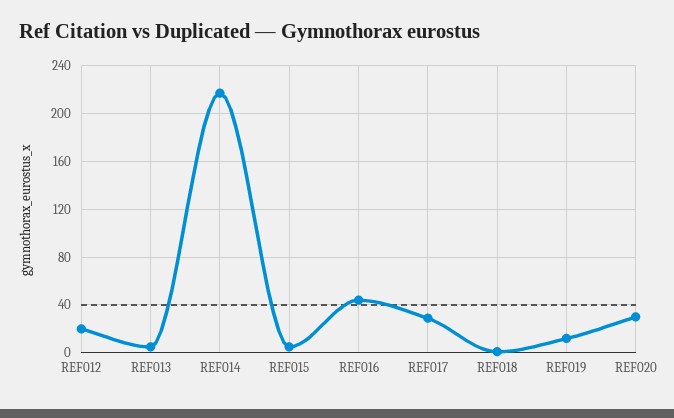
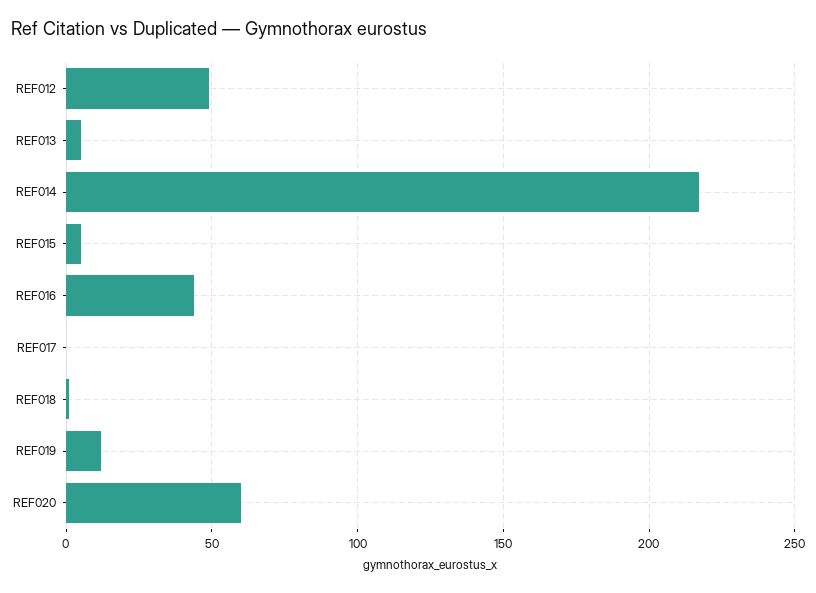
REF012: 20 -> 50
REF017: 30 -> 0
REF020: 30 -> 60

